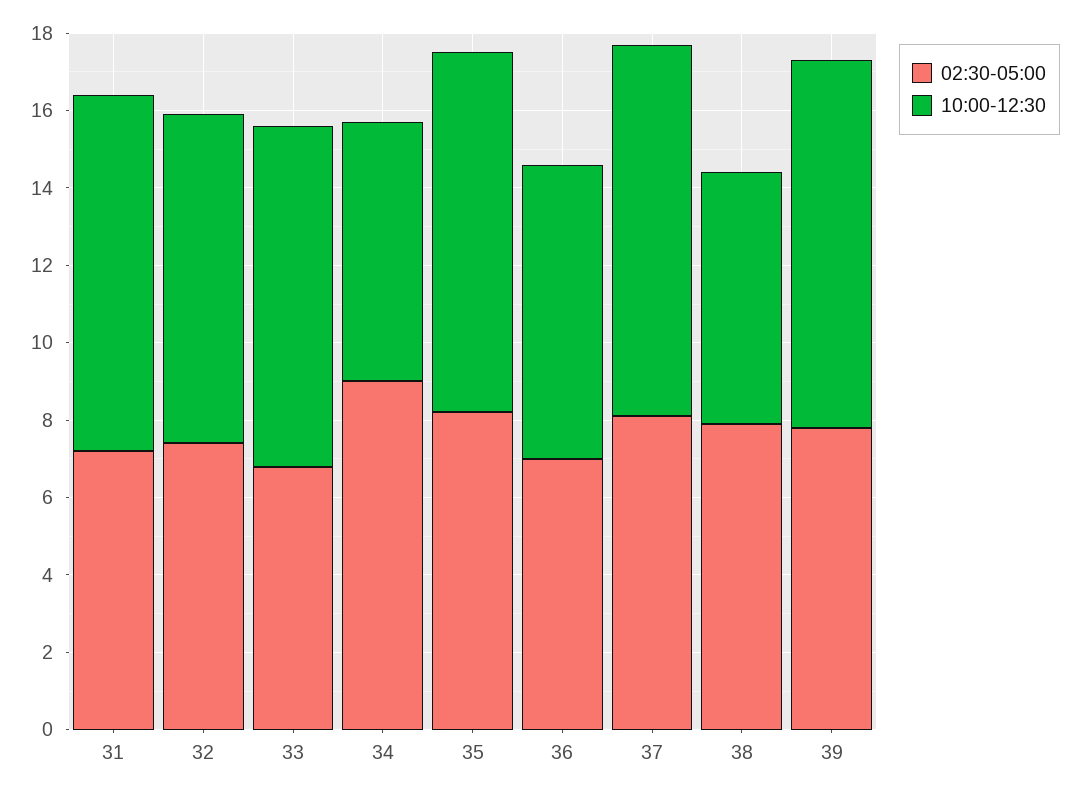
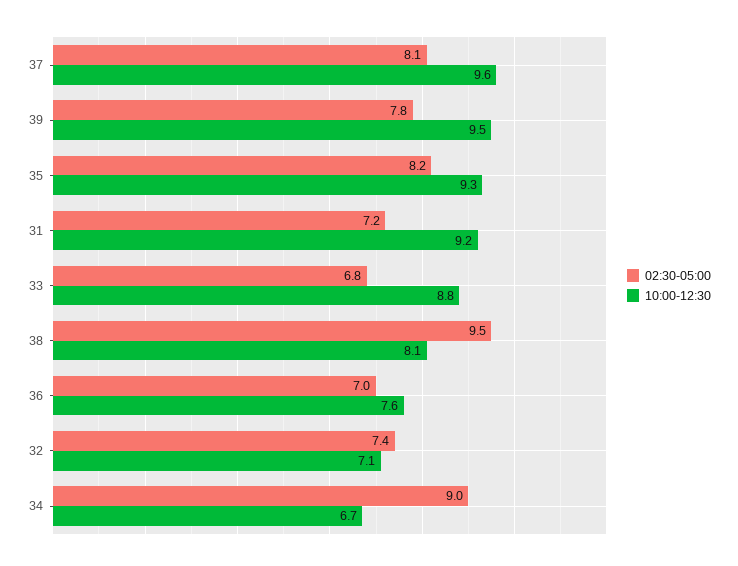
10:00-12:30, 32: 8.5 -> 7.1
02:30-05:00, 38: 8 -> 9.5
10:00-12:30, 38: 6.5 -> 8.1

